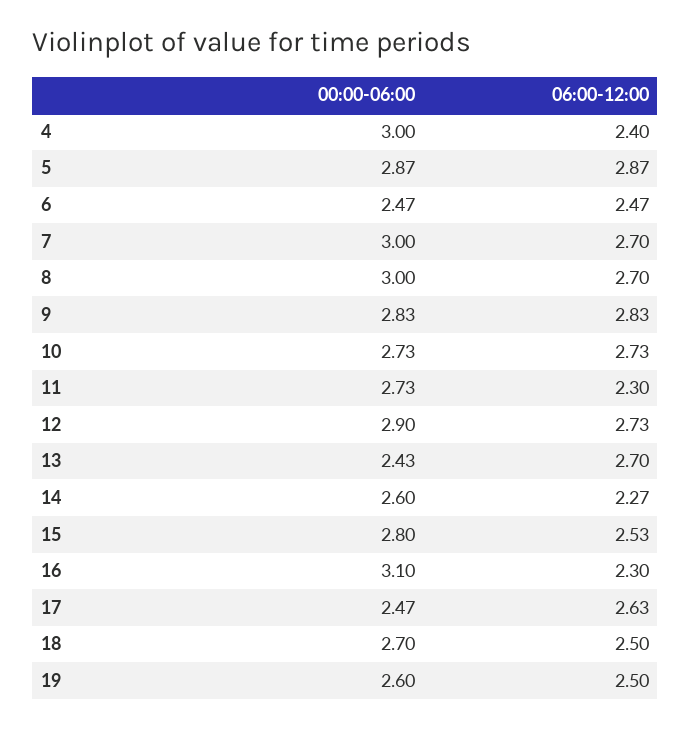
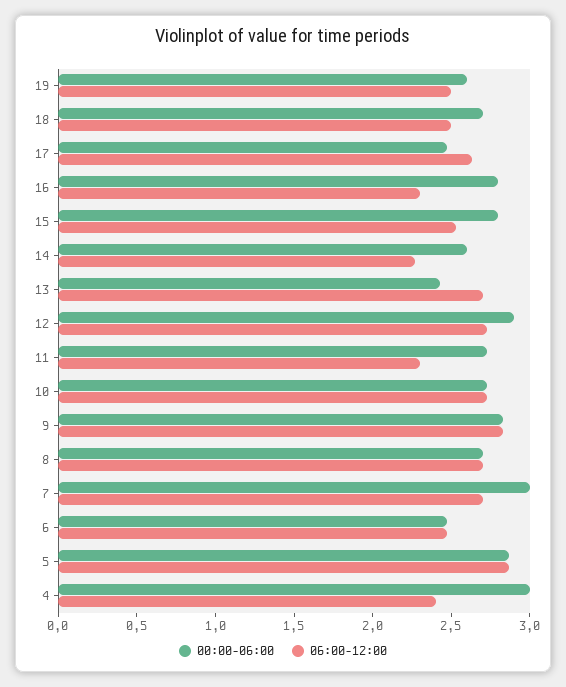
00:00-06:00, 8: 3 -> 2.7
00:00-06:00, 16: 3.1 -> 2.8

